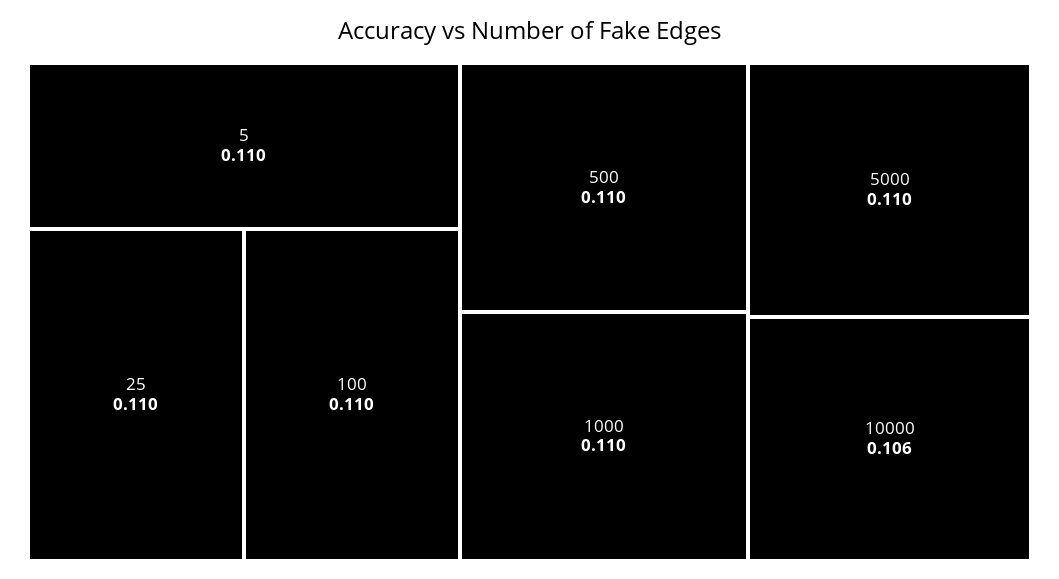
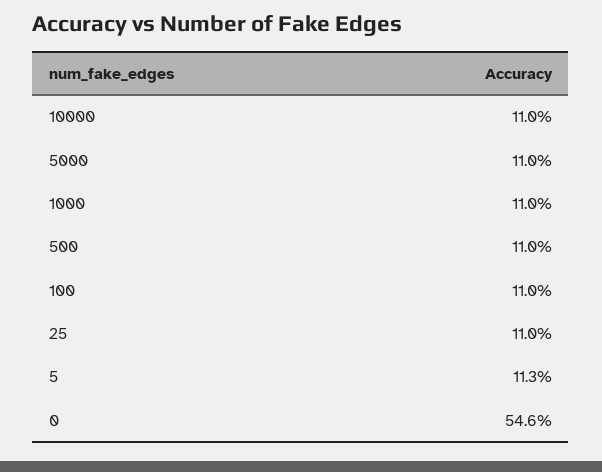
5: 0.11 -> 0.113
10000: 0.106 -> 0.11
0: none -> 0.546

